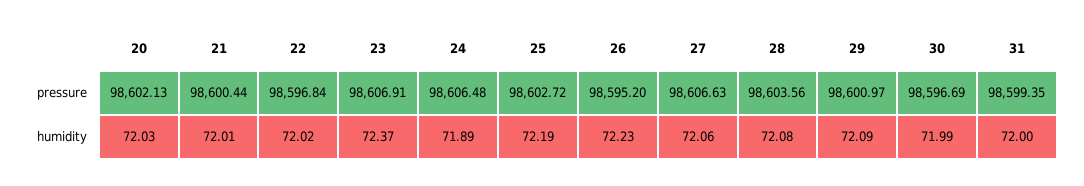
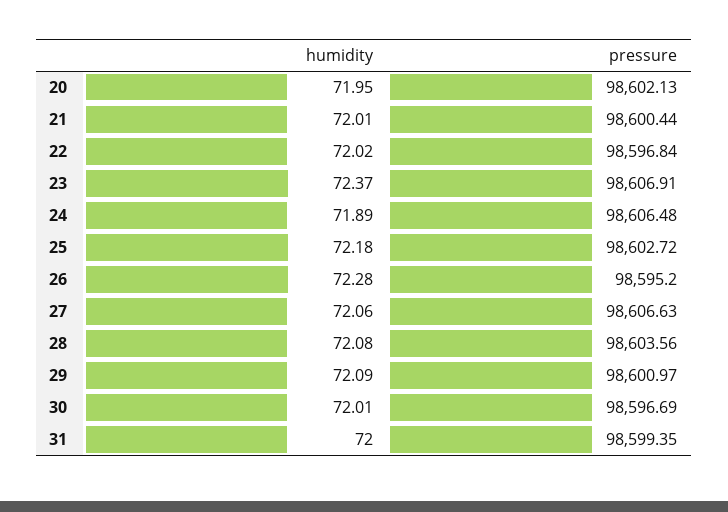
20, humidity: 72.03 -> 71.95
25, humidity: 72.19 -> 72.18
26, humidity: 72.23 -> 72.28
30, humidity: 71.99 -> 72.01

